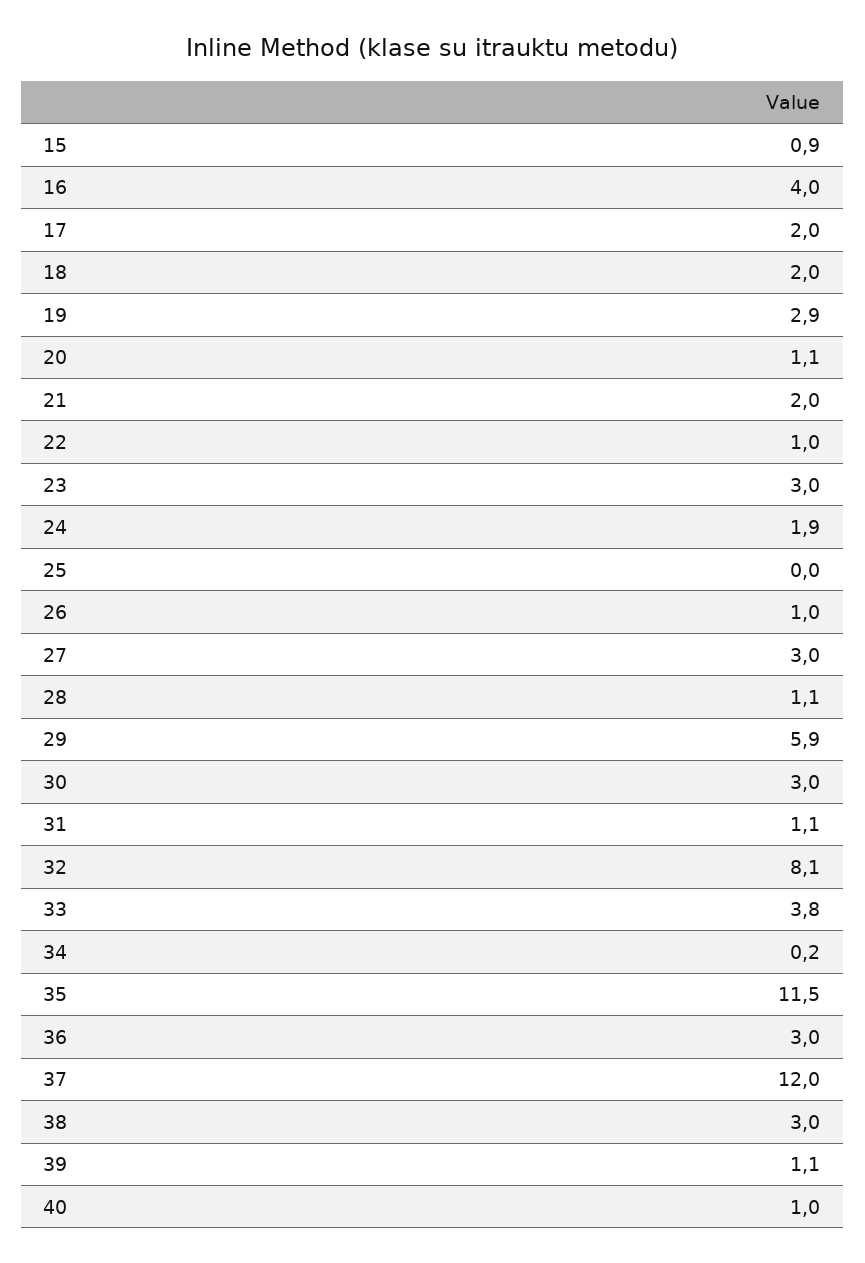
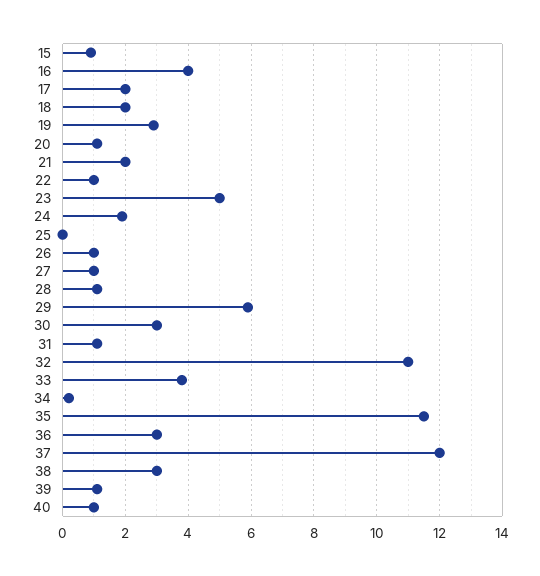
23: 3 -> 5
27: 3 -> 1
32: 8.1 -> 11

